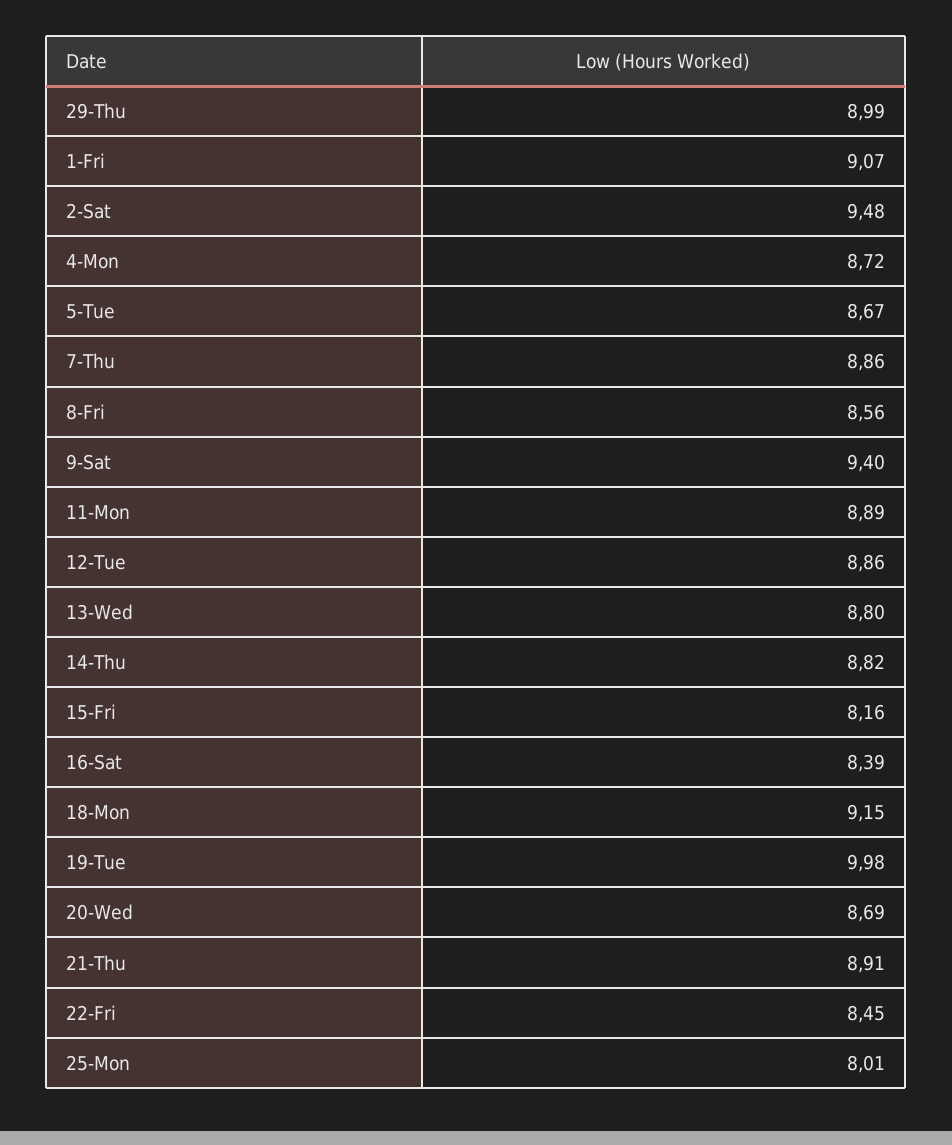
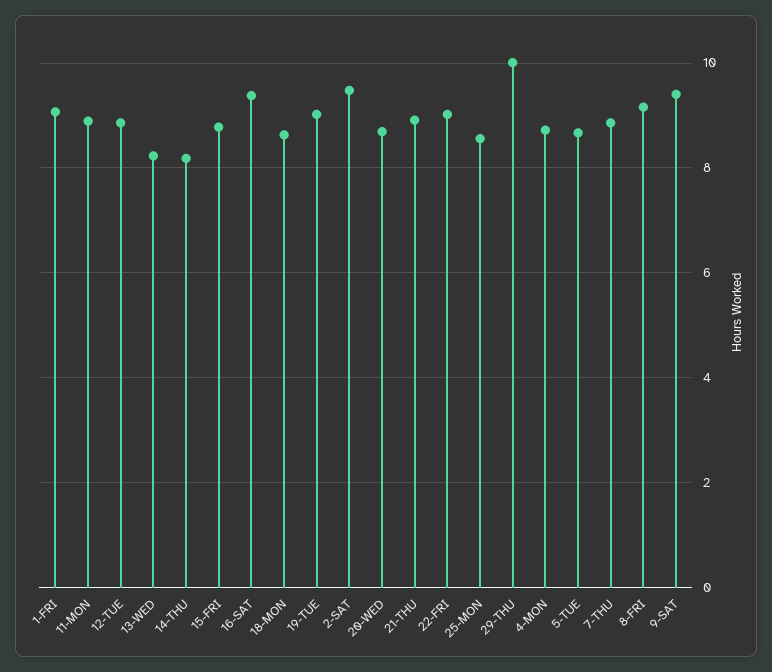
29-Thu: 8.99 -> 10
8-Fri: 8.56 -> 9.2
13-Wed: 8.8 -> 8.2
14-Thu: 8.82 -> 8.2
15-Fri: 8.16 -> 8.8
16-Sat: 8.39 -> 9.4
18-Mon: 9.15 -> 8.6
19-Tue: 9.98 -> 9
22-Fri: 8.45 -> 9
25-Mon: 8.01 -> 8.6

